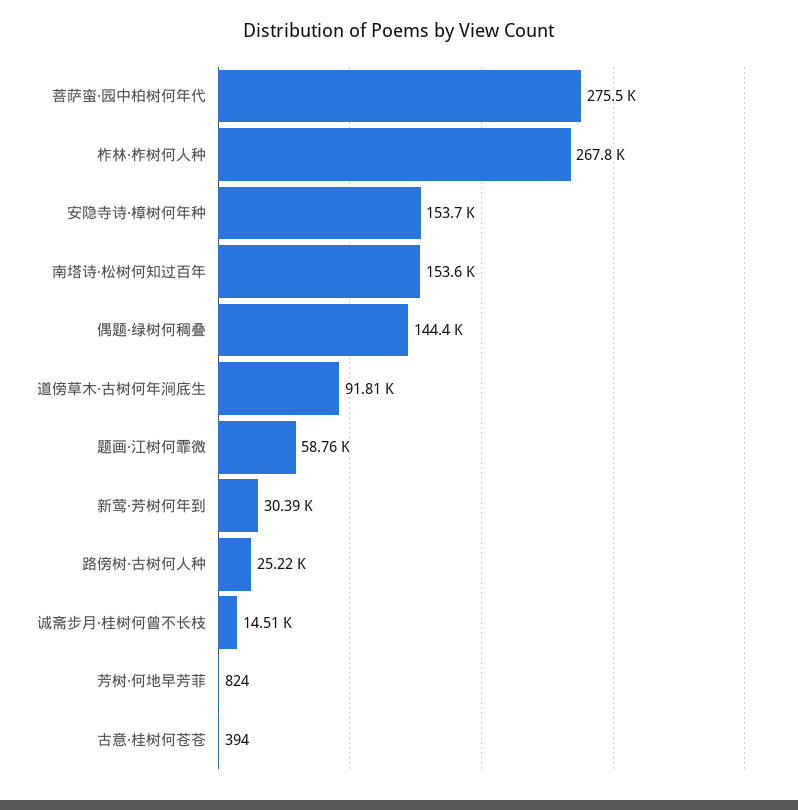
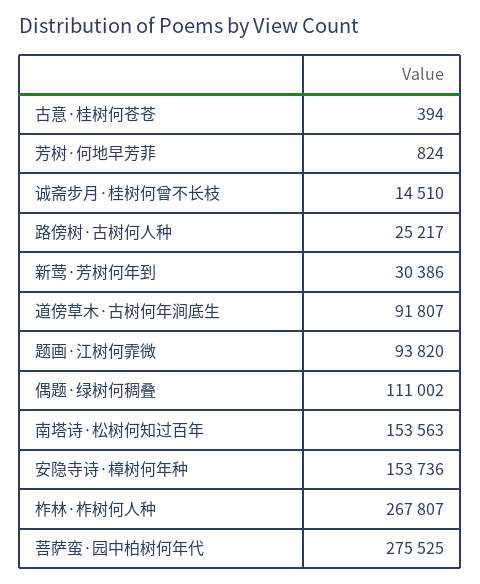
偶题·绿树何稠叠: 144400 -> 111002
题画·江树何霏微: 58760 -> 93820

